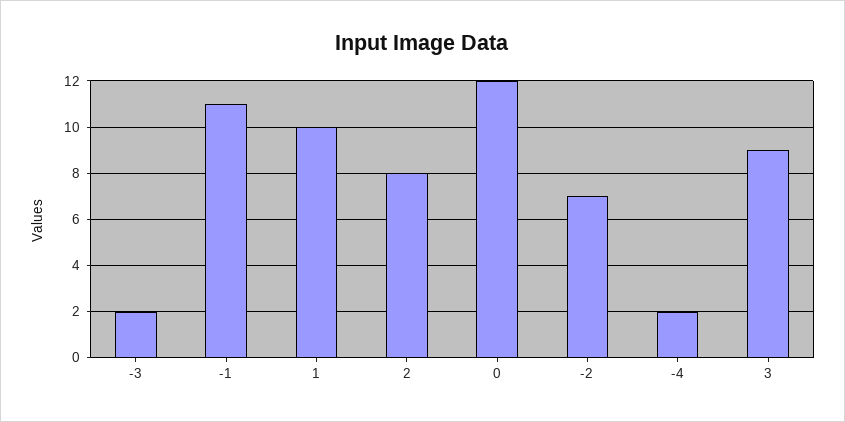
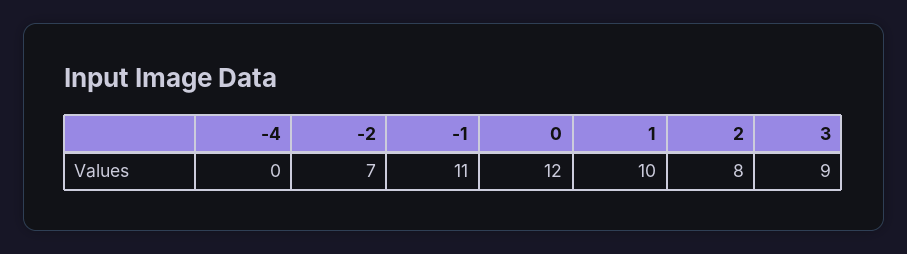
-3: 2 -> none
-4: 2 -> 0

